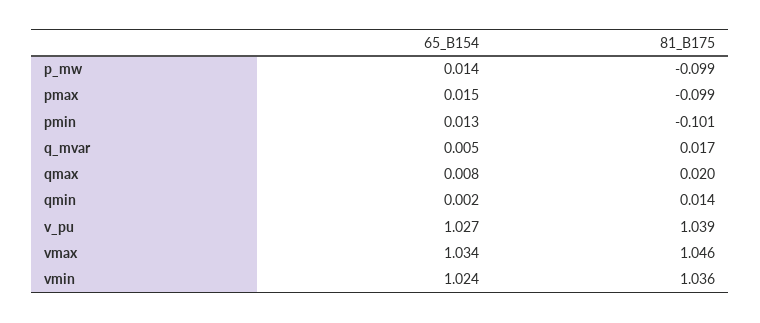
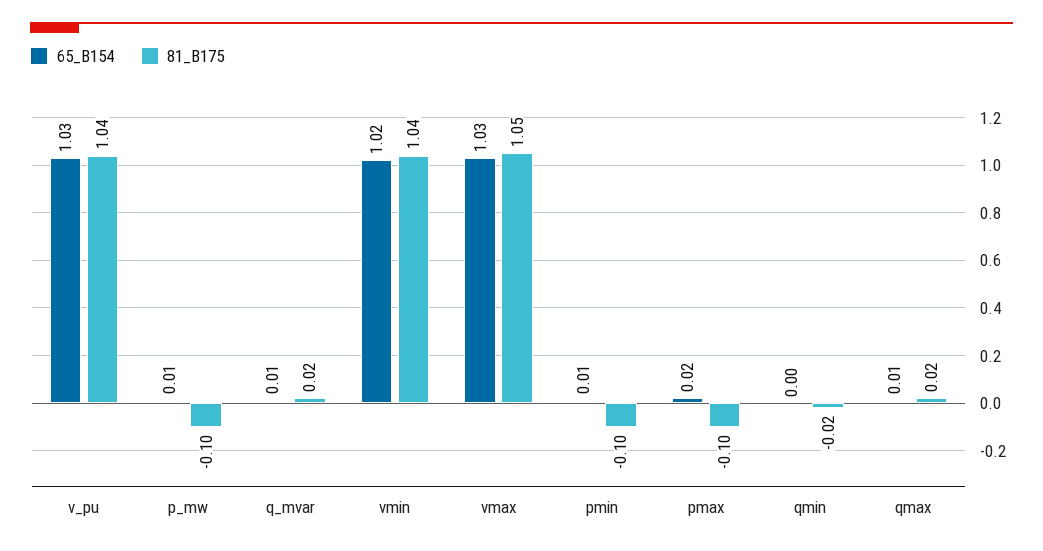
81_B175, qmin: 0.014 -> -0.02

